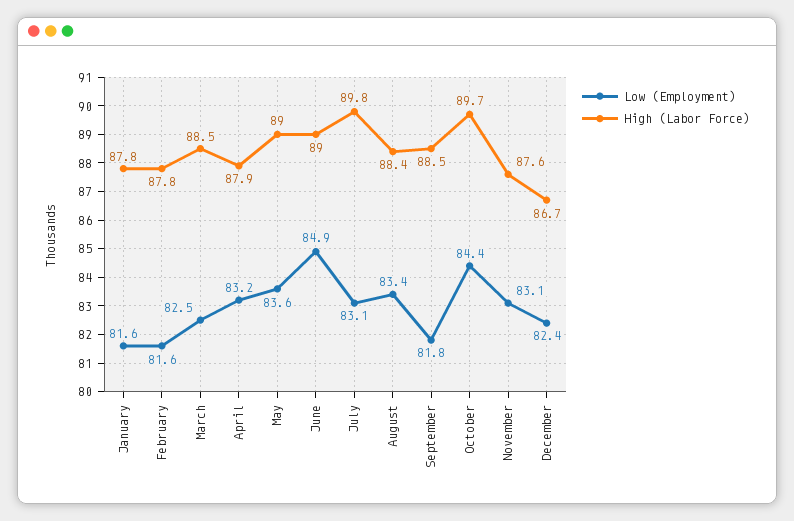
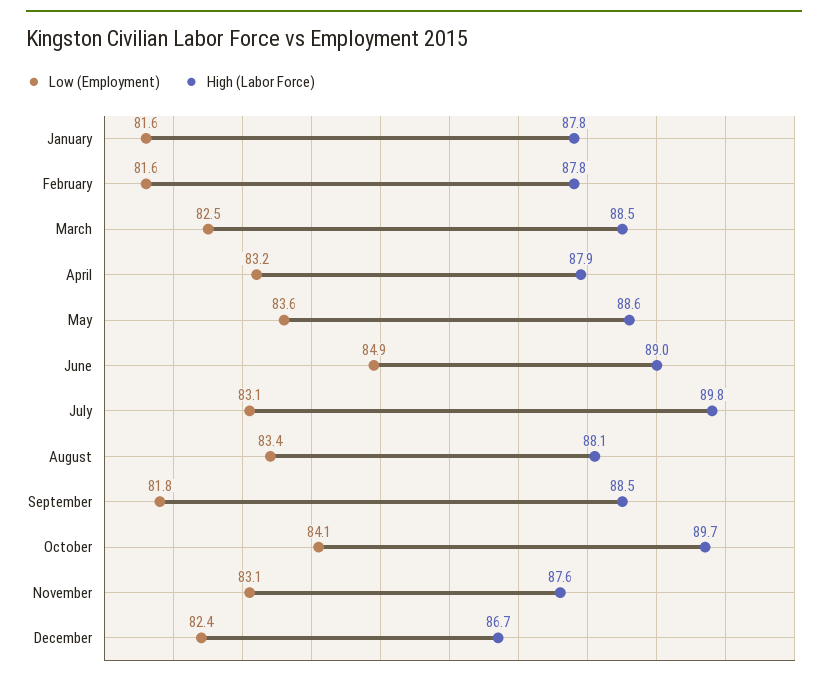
High (Labor Force), May: 89 -> 88.6
High (Labor Force), August: 88.4 -> 88.1
Low (Employment), October: 84.4 -> 84.1

